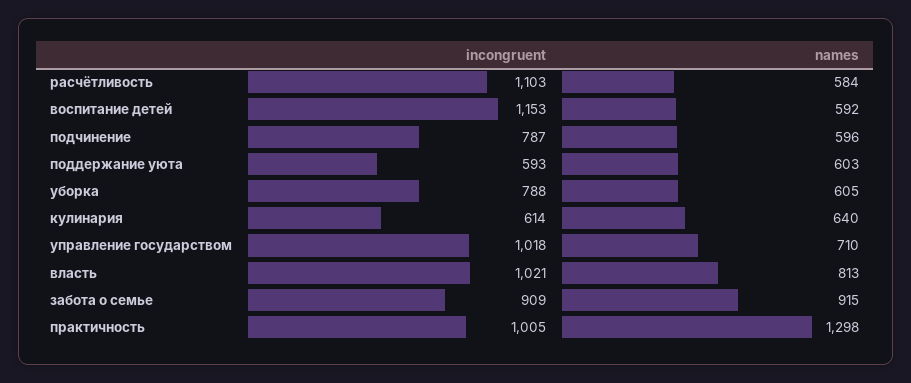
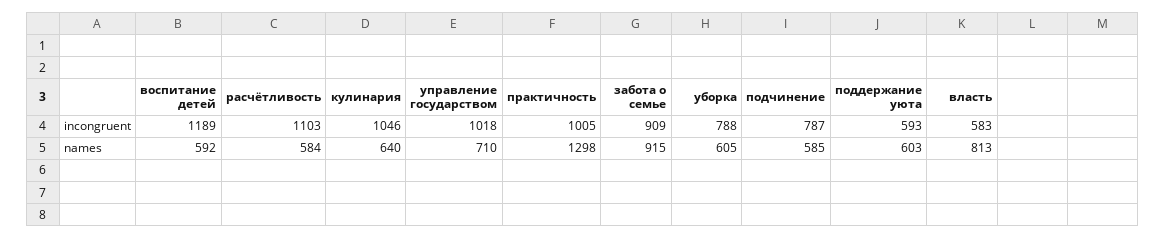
incongruent, воспитание детей: 1153 -> 1189
names, подчинение: 596 -> 585
incongruent, кулинария: 614 -> 1046
incongruent, власть: 1021 -> 583

